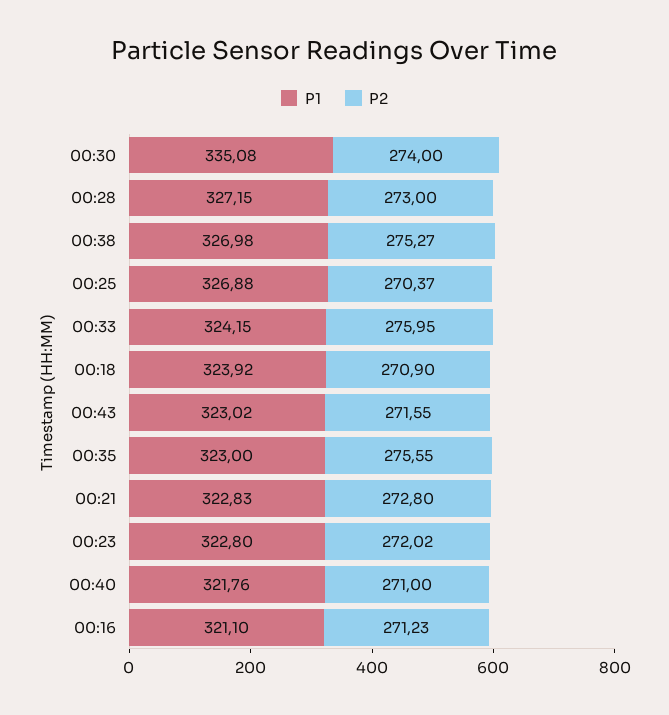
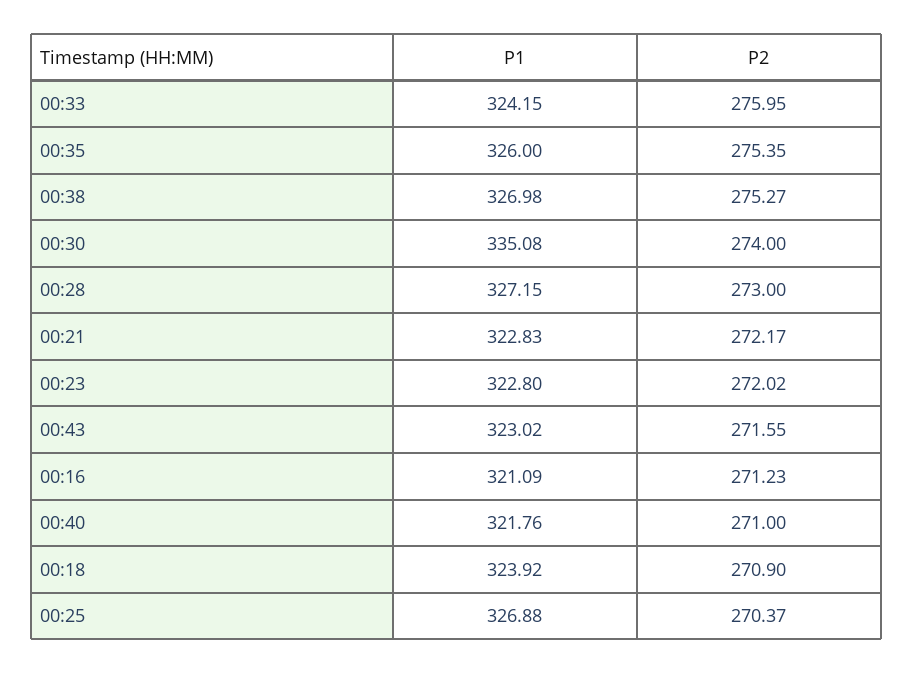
P1, 00:35: 323 -> 326
P2, 00:35: 275.55 -> 275.35
P2, 00:21: 272.8 -> 272.17
P1, 00:16: 321.1 -> 321.09

